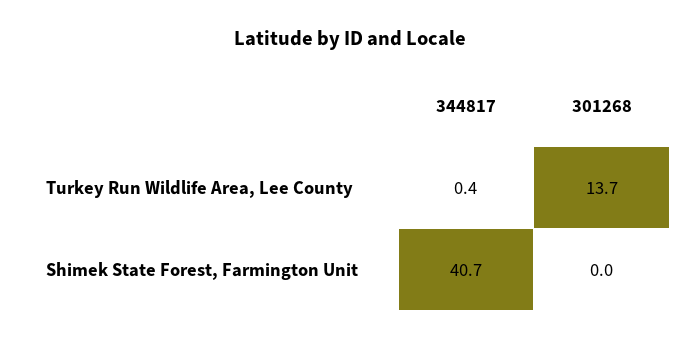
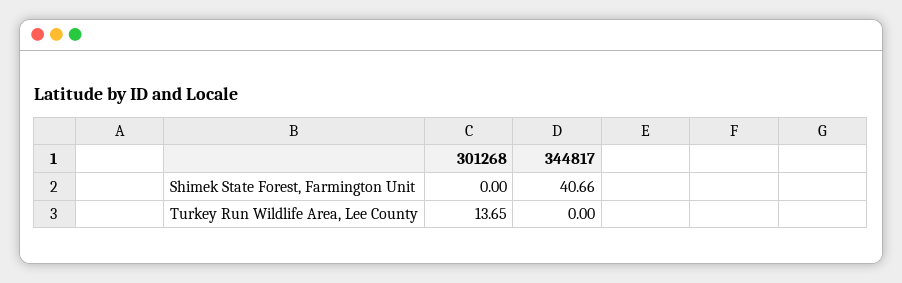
344817, Turkey Run Wildlife Area, Lee County: 0.4 -> 0

